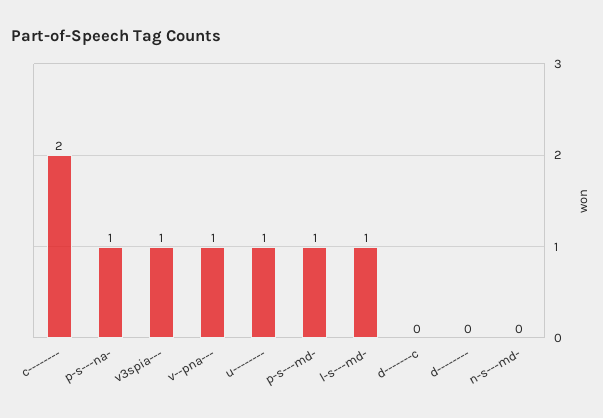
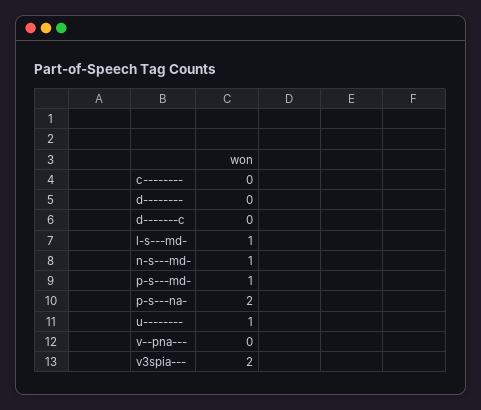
c--------: 2 -> 0
p-s---na-: 1 -> 2
v3spia---: 1 -> 2
v--pna---: 1 -> 0
n-s---md-: 0 -> 1

